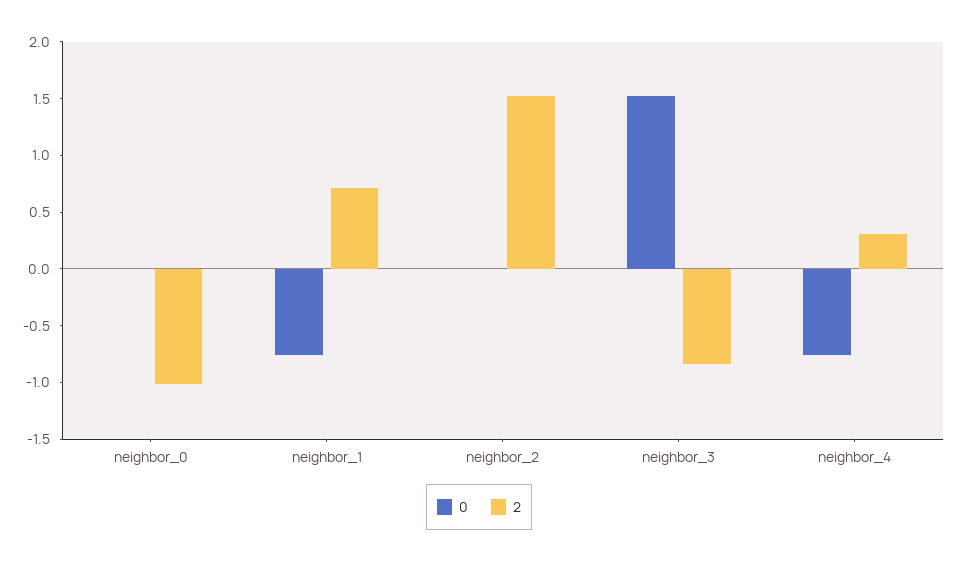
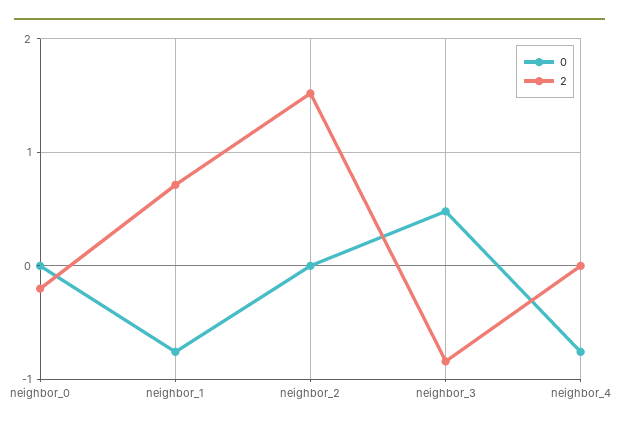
2, neighbor_0: -1 -> -0.2
0, neighbor_3: 1.5 -> 0.5
2, neighbor_4: 0.3 -> 0

